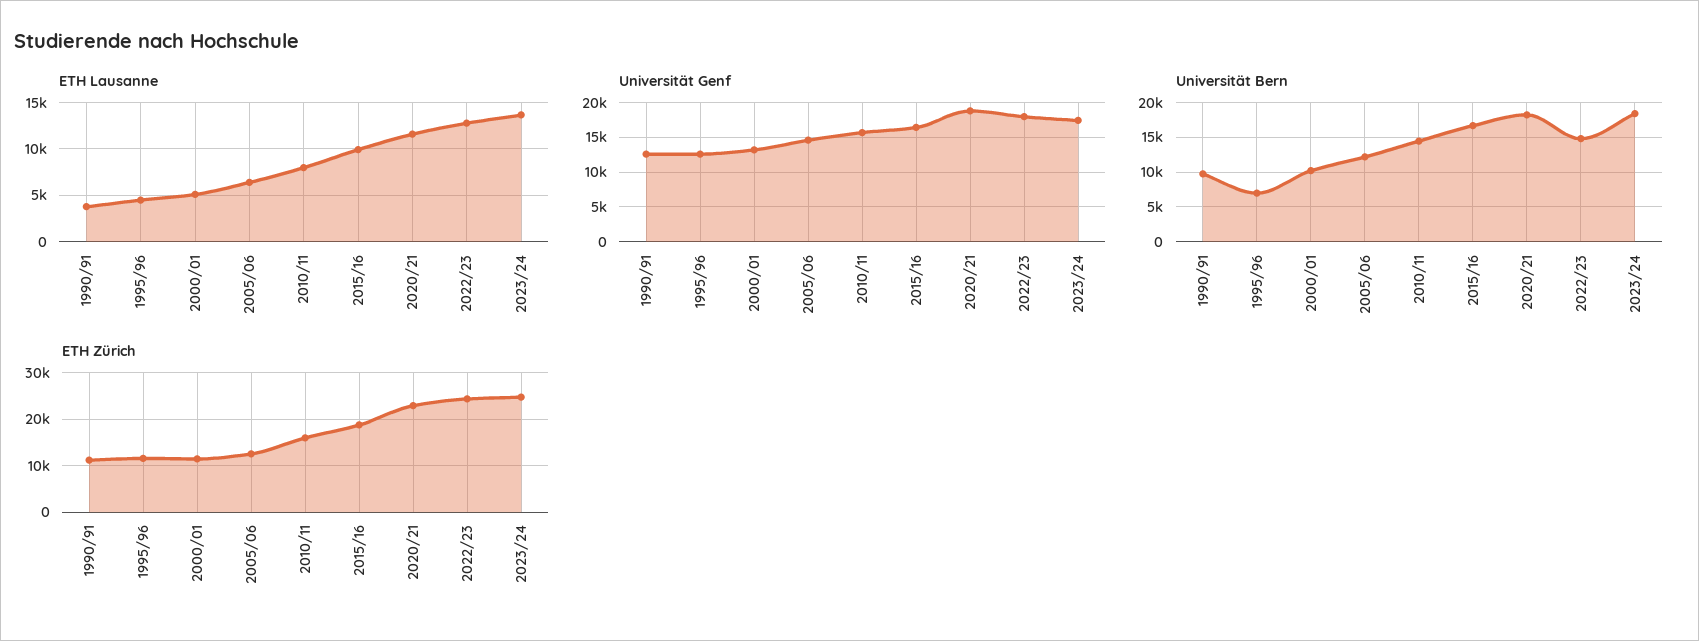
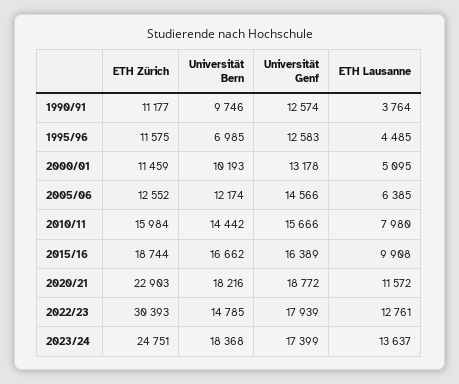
ETH Zürich, 2022/23: 24000 -> 30393

